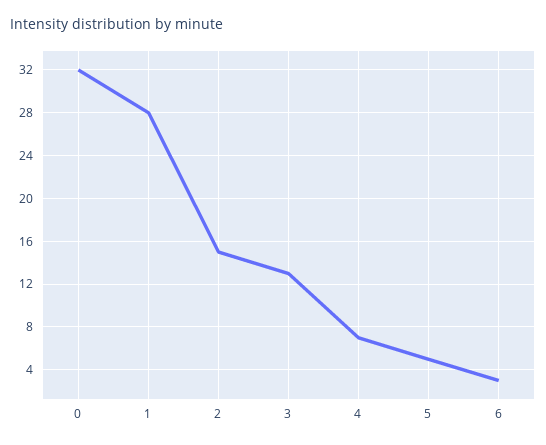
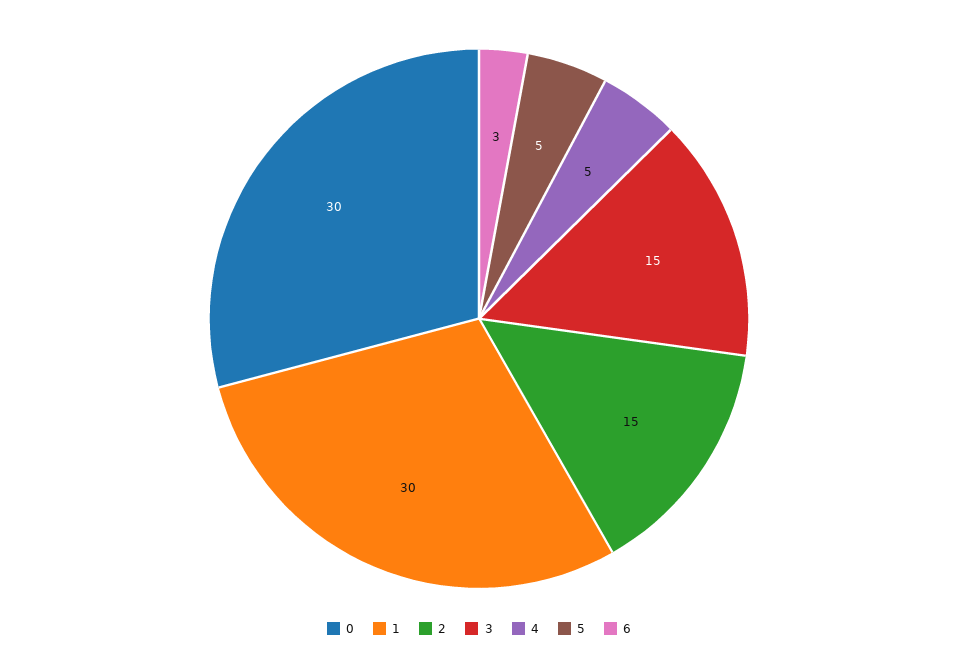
0: 32 -> 30
1: 28 -> 30
3: 13 -> 15
4: 7 -> 5

